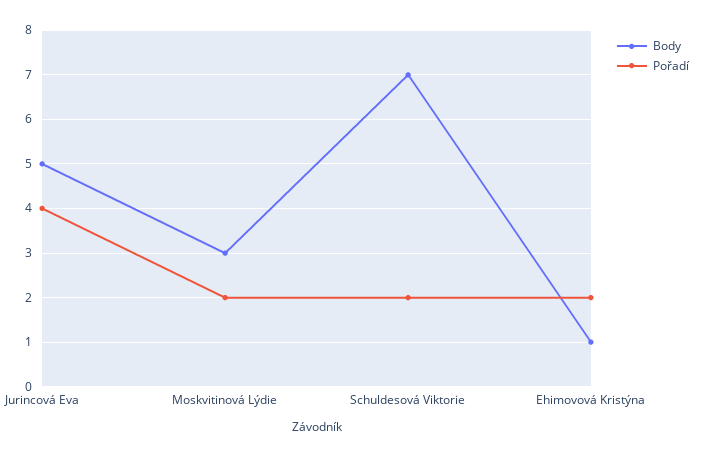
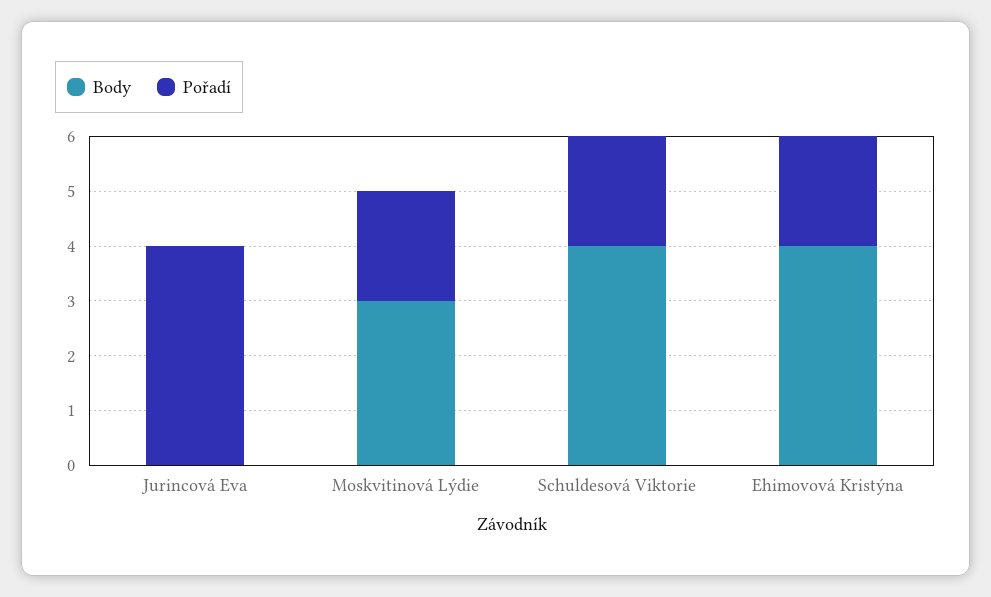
Body, Jurincová Eva: 5 -> 0
Body, Schuldesová Viktorie: 7 -> 4
Body, Ehimovová Kristýna: 1 -> 4

